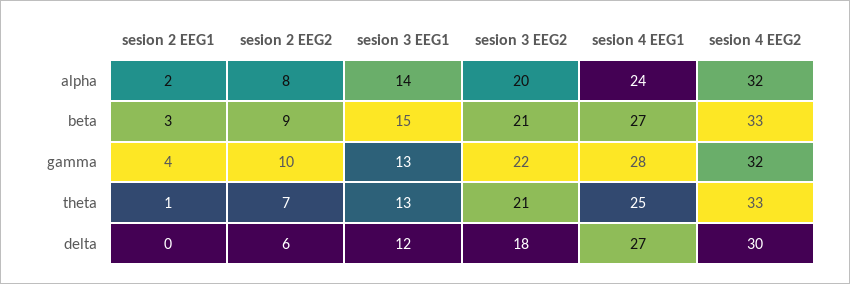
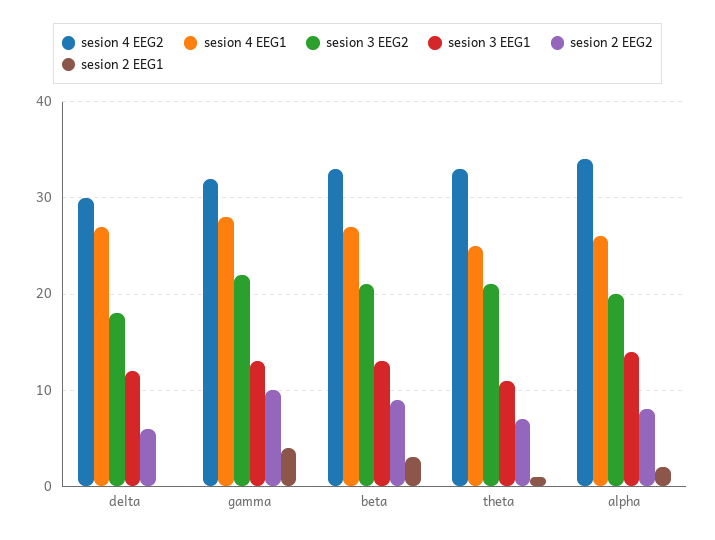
sesion 4 EEG1, alpha: 24 -> 26
sesion 4 EEG2, alpha: 32 -> 34
sesion 3 EEG1, beta: 15 -> 13
sesion 3 EEG1, theta: 13 -> 11

